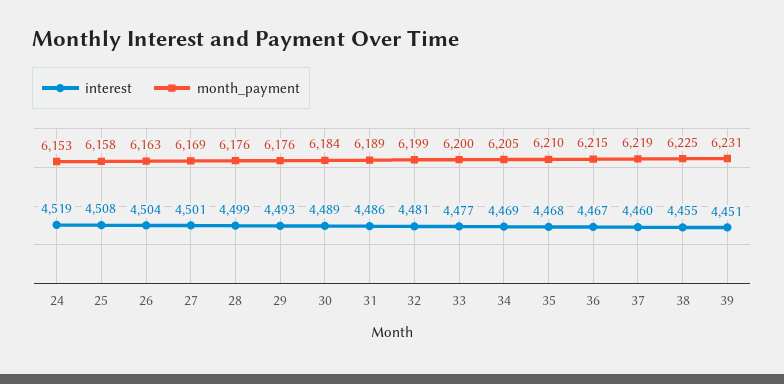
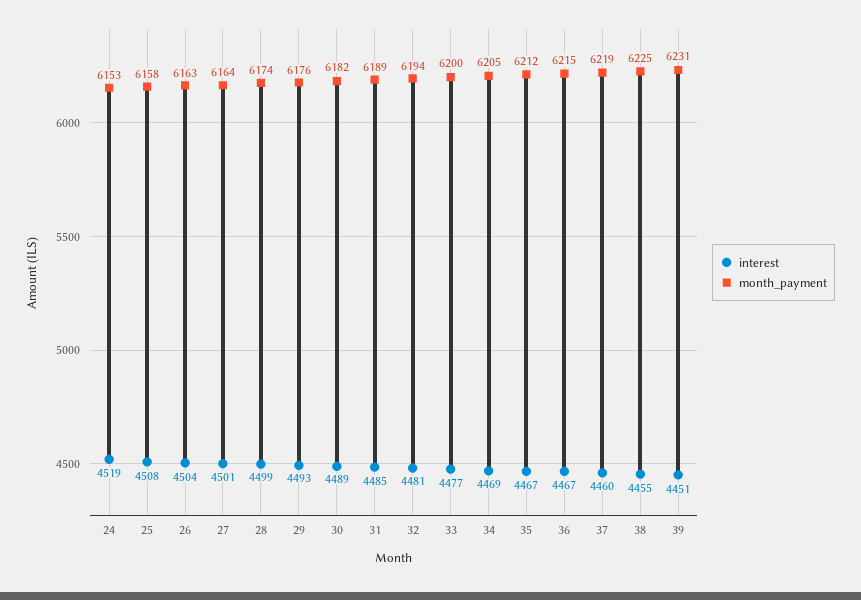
month_payment, 27: 6169 -> 6164
month_payment, 28: 6176 -> 6174
month_payment, 30: 6184 -> 6182
interest, 31: 4486 -> 4485
month_payment, 32: 6199 -> 6194
interest, 35: 4468 -> 4467
month_payment, 35: 6210 -> 6212

